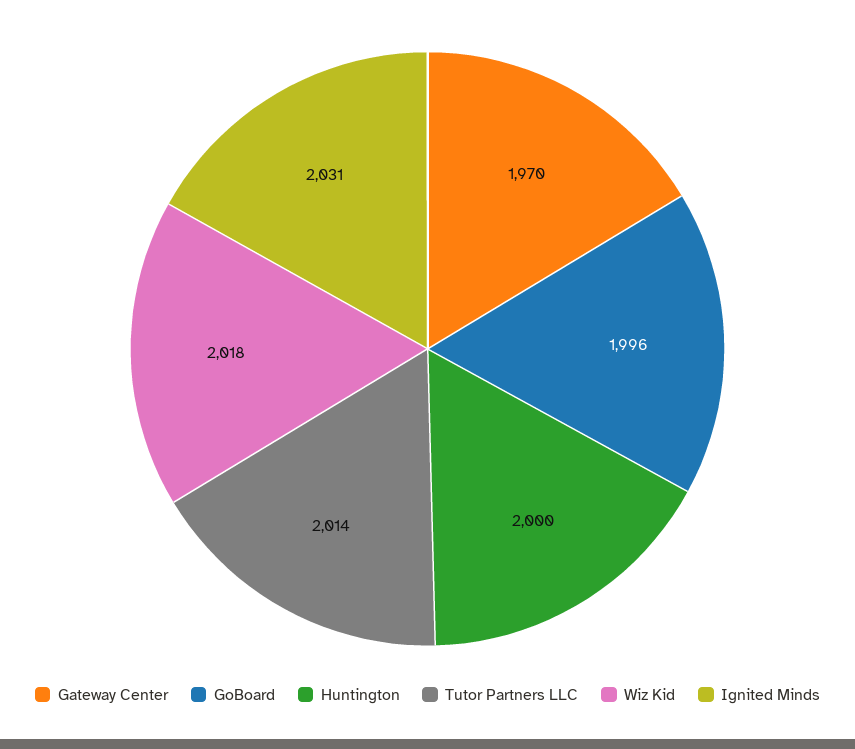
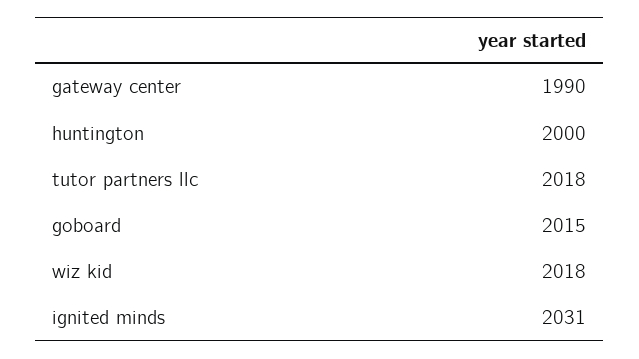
Gateway Center: 1970 -> 1990
GoBoard: 1996 -> 2015
Tutor Partners LLC: 2014 -> 2018

